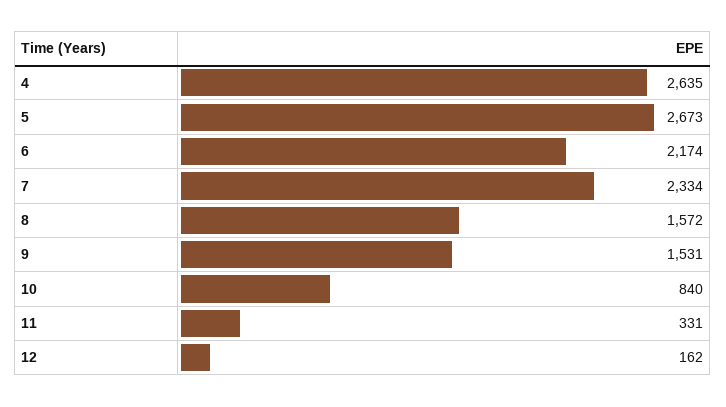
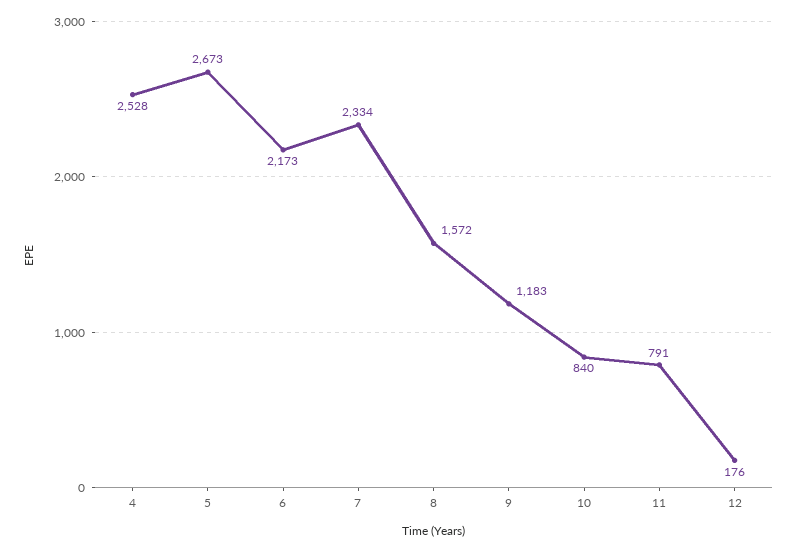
4: 2635 -> 2528
6: 2174 -> 2173
9: 1531 -> 1183
11: 331 -> 791
12: 162 -> 176

